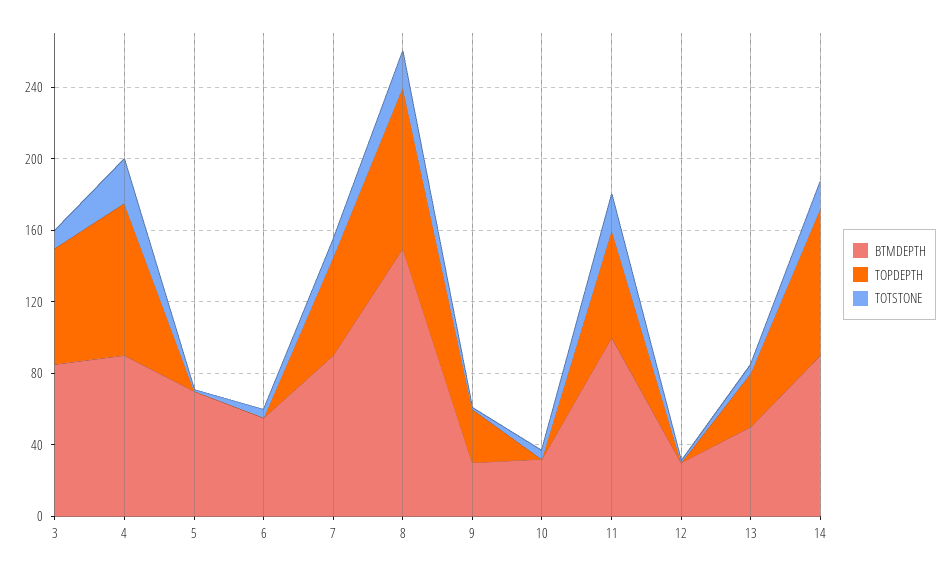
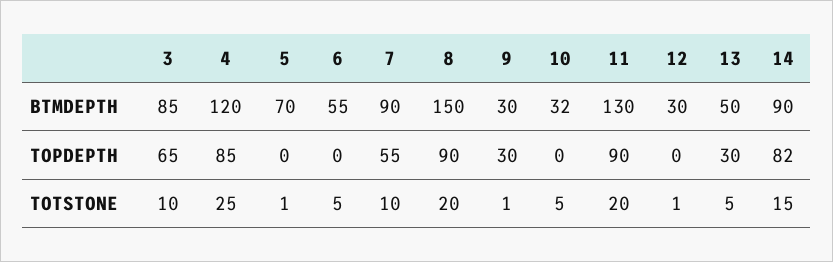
BTMDEPTH, 4: 90 -> 120
BTMDEPTH, 11: 100 -> 130
TOPDEPTH, 11: 60 -> 90

